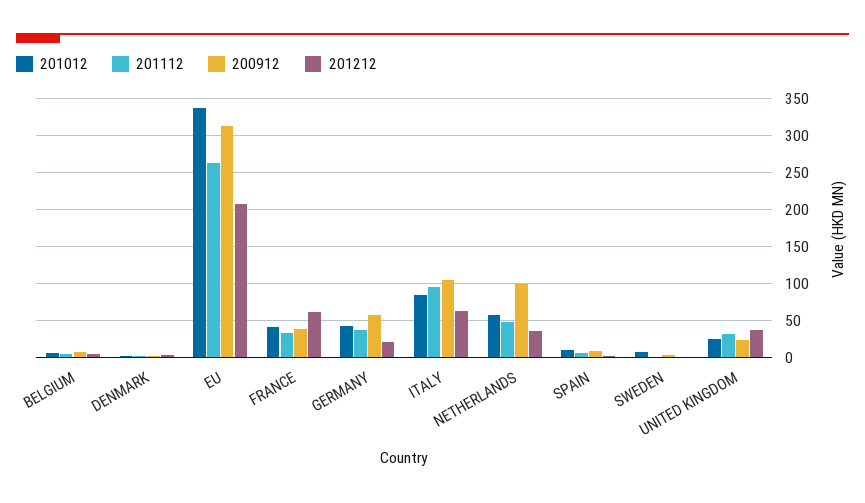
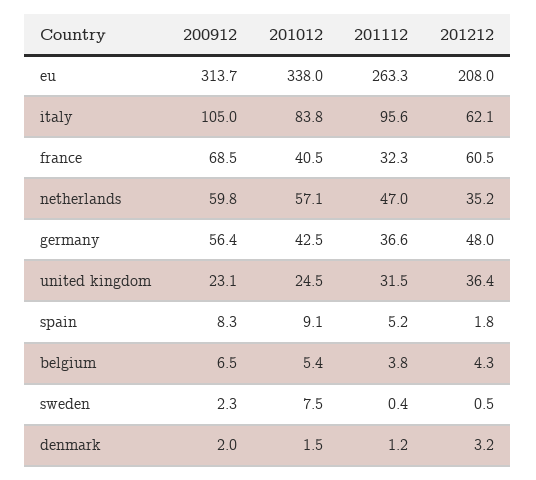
200912, FRANCE: 40 -> 68.5
201212, GERMANY: 20 -> 48
200912, NETHERLANDS: 100 -> 59.8

